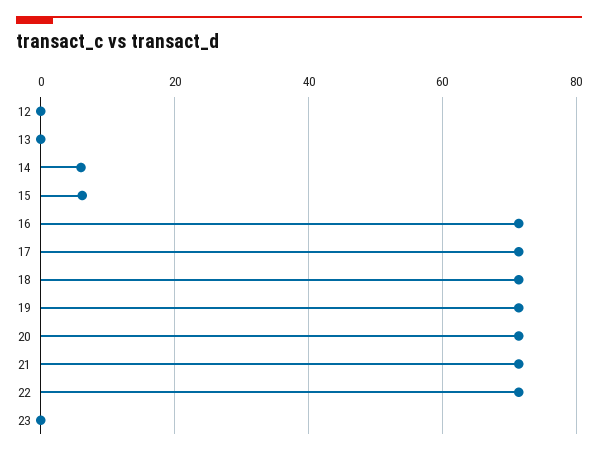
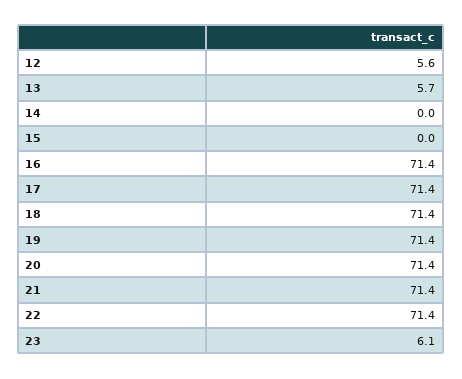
12: 0 -> 5.6
13: 0 -> 5.7
14: 6 -> 0
15: 6 -> 0
23: 0 -> 6.1

